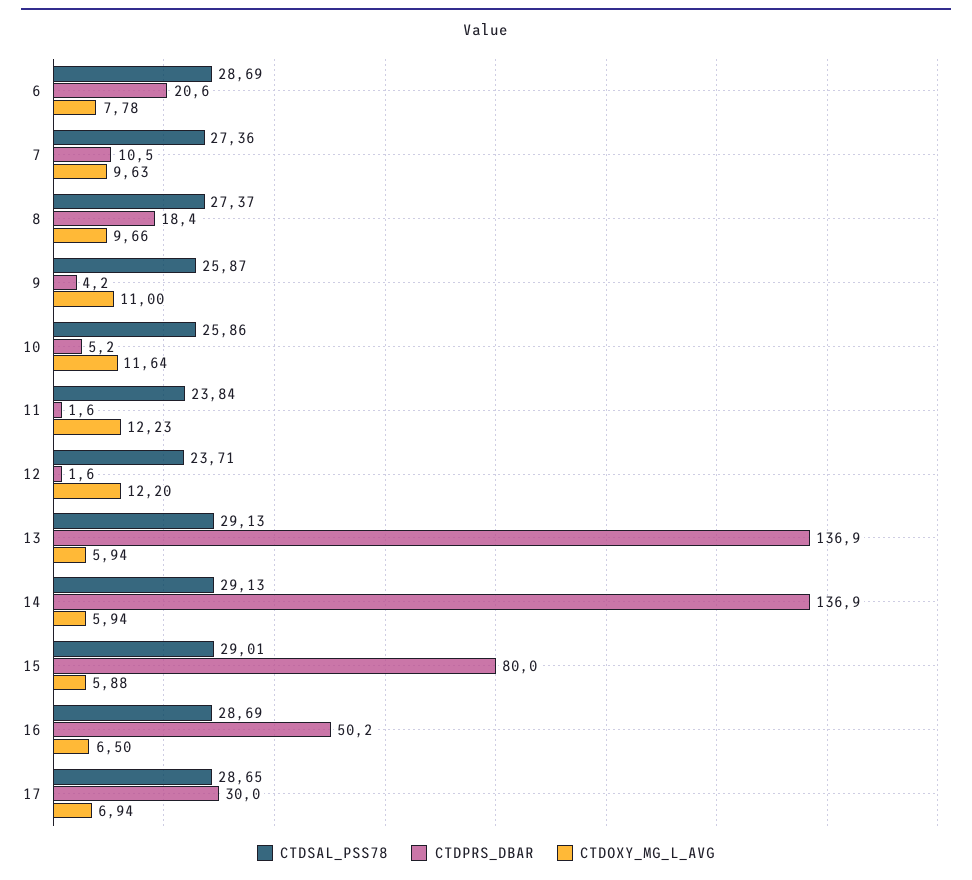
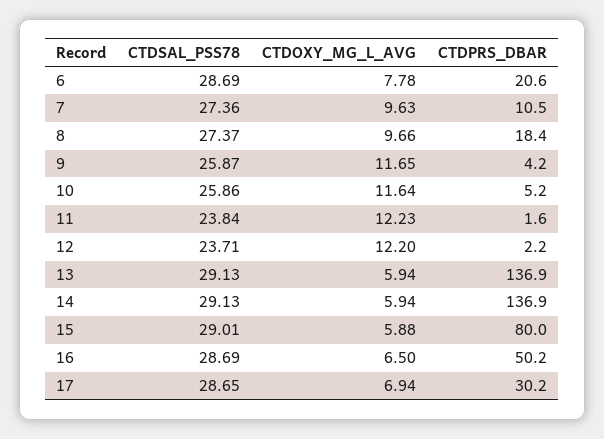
CTDOXY_MG_L_AVG, 9: 11 -> 11.65
CTDPRS_DBAR, 12: 1.6 -> 2.2
CTDPRS_DBAR, 17: 30 -> 30.2

